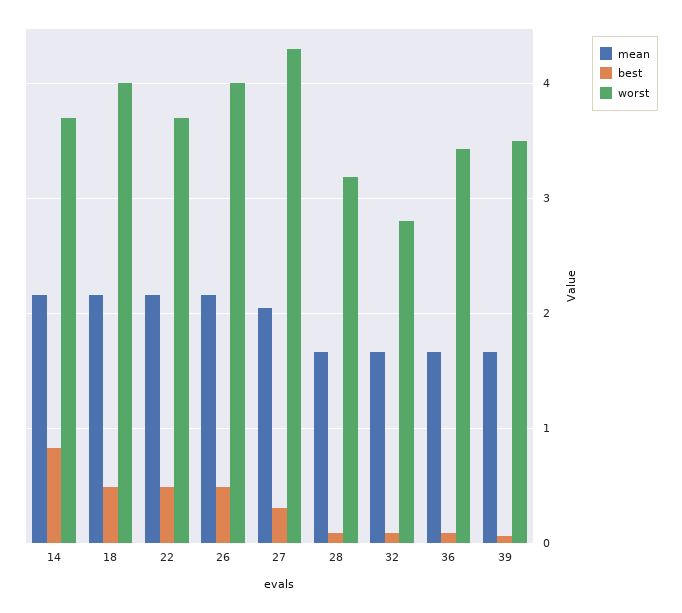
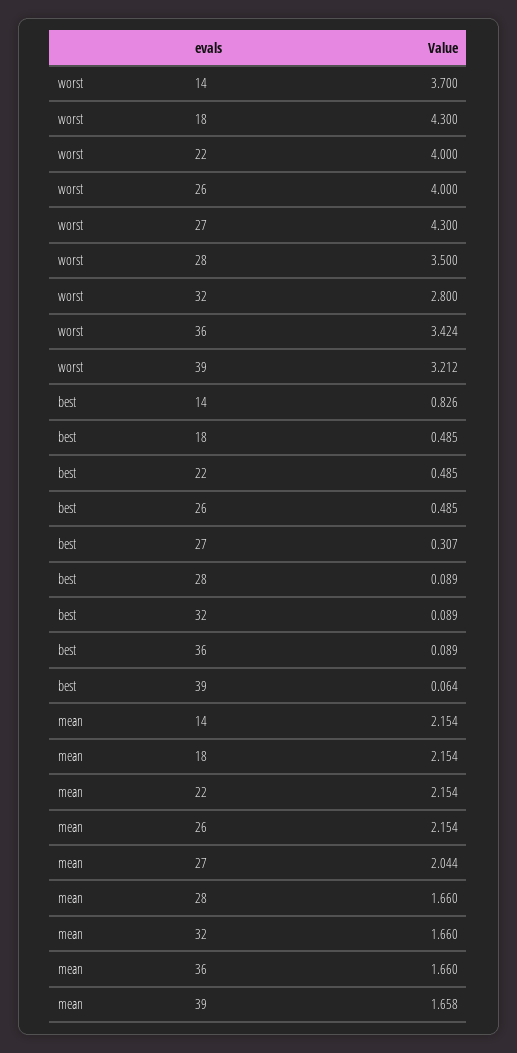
worst, 18: 4 -> 4.3
worst, 22: 3.7 -> 4
worst, 28: 3.2 -> 3.5
worst, 39: 3.5 -> 3.212

